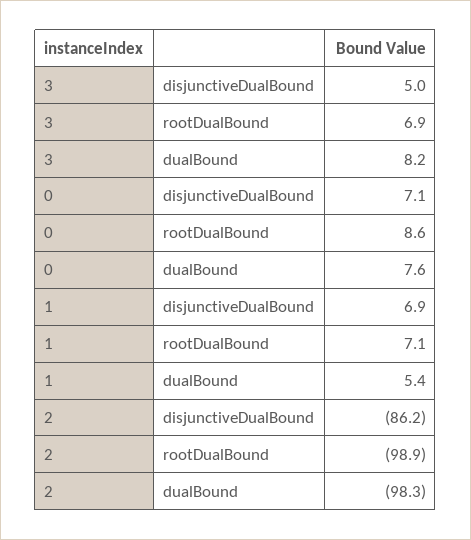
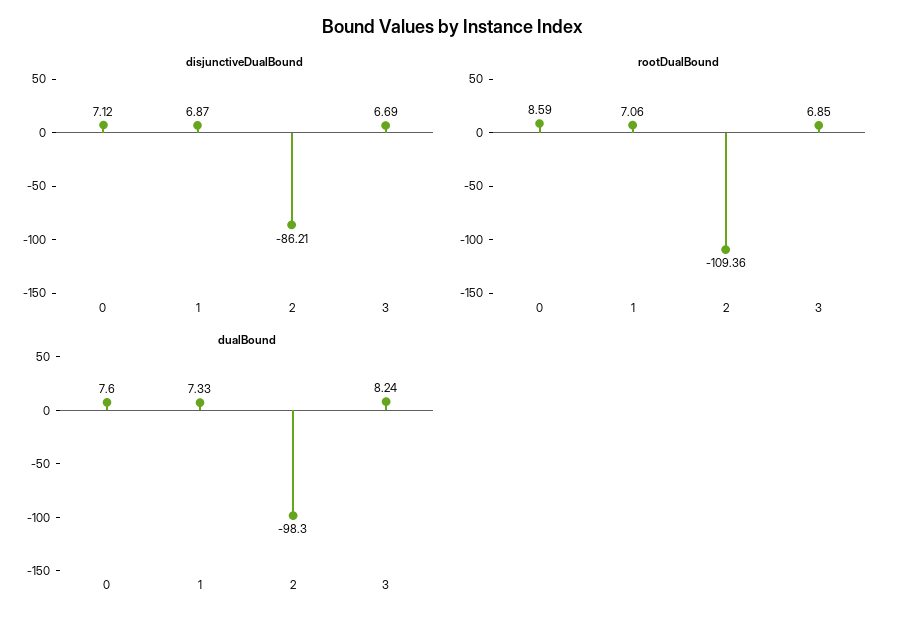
disjunctiveDualBound, 3: 5 -> 6.69
dualBound, 1: 5.4 -> 7.33
rootDualBound, 2: -98.9 -> -109.36

